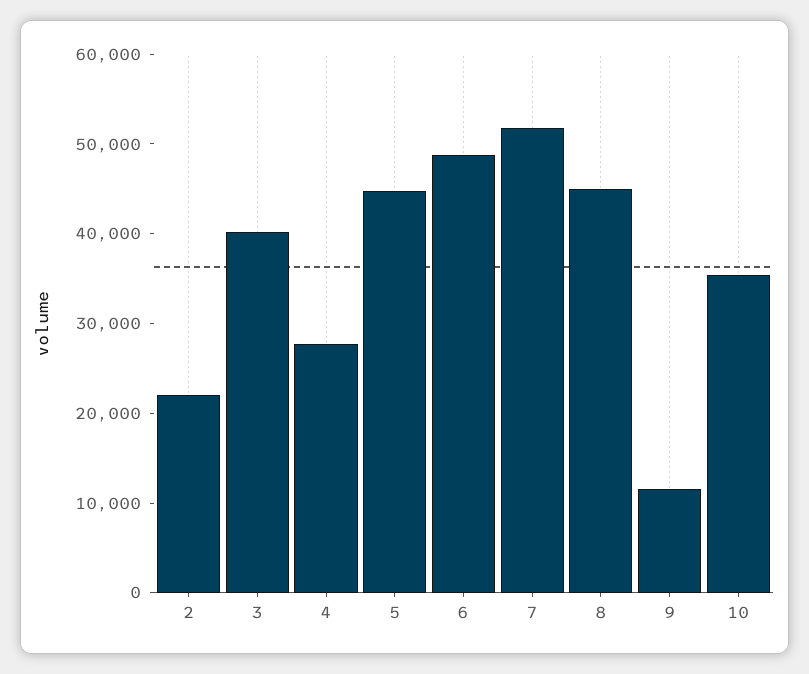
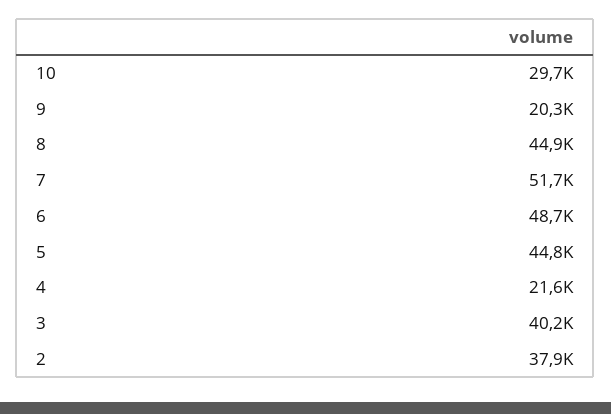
2: 22000 -> 37900
4: 28000 -> 21600
9: 12000 -> 20300
10: 36000 -> 29700

